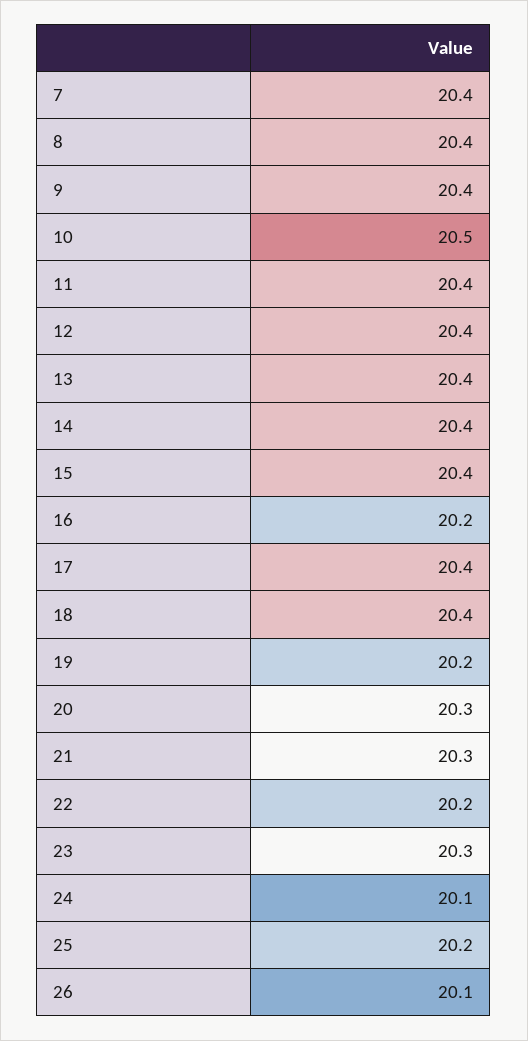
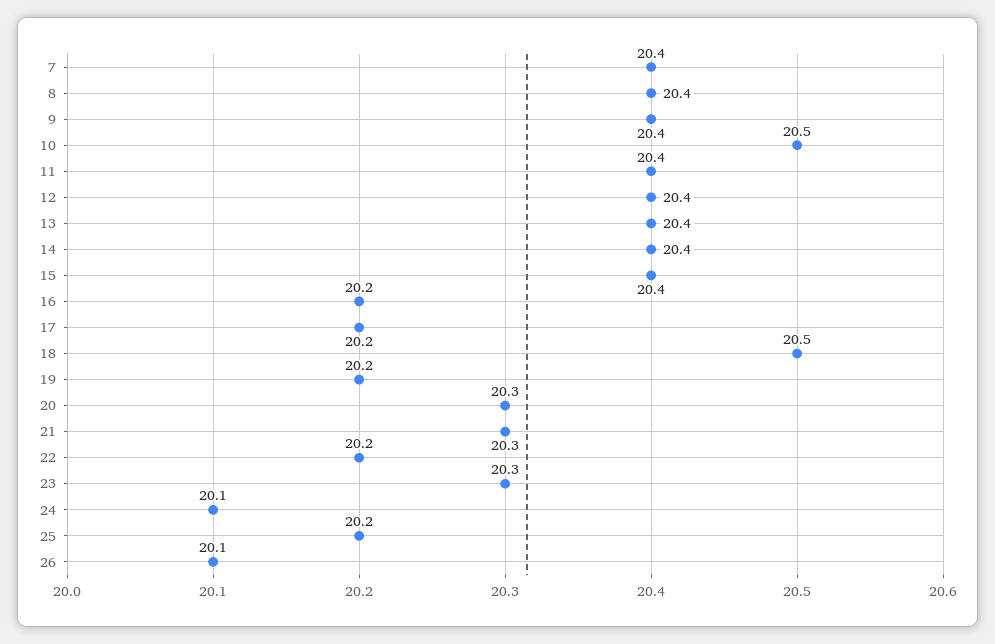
17: 20.4 -> 20.2
18: 20.4 -> 20.5

